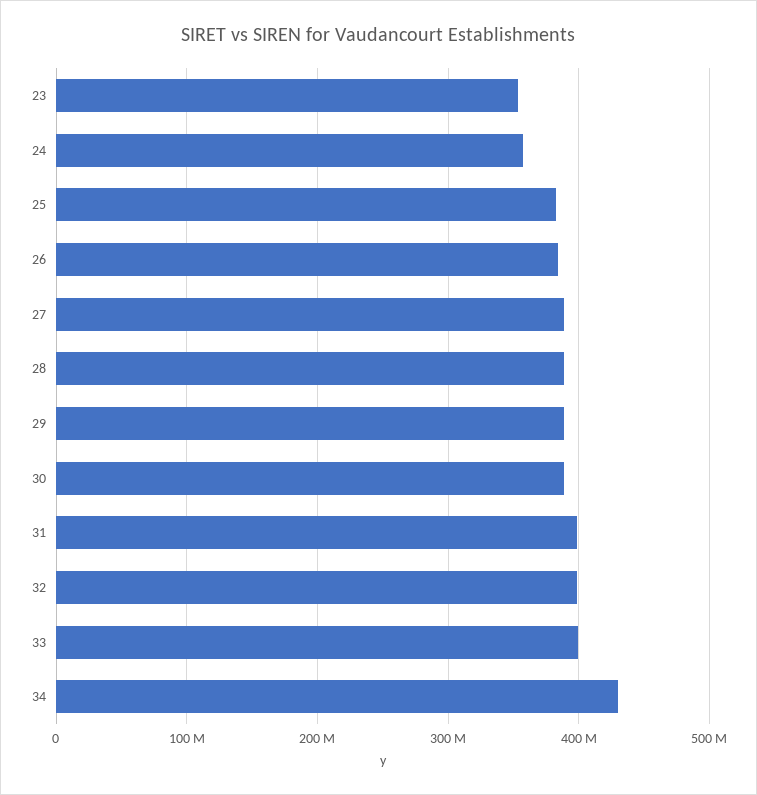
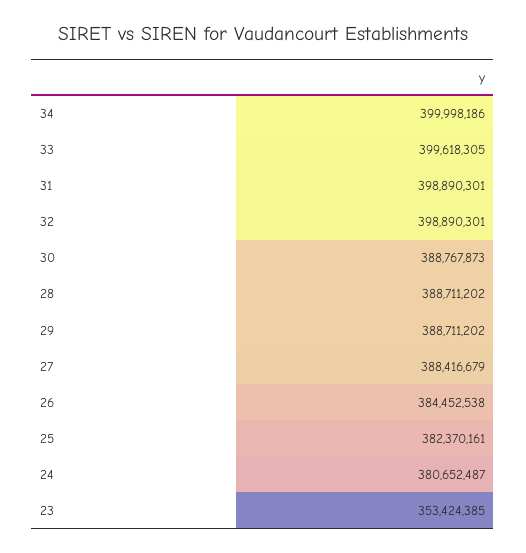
24: 360000000 -> 380652487
34: 430000000 -> 399998186

